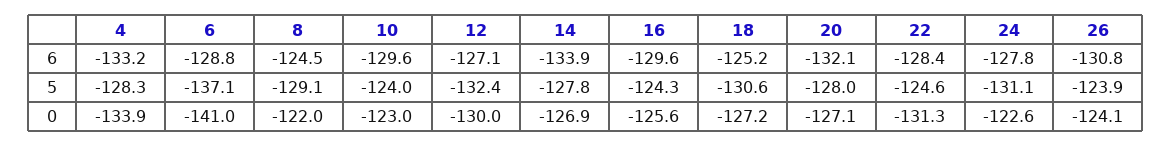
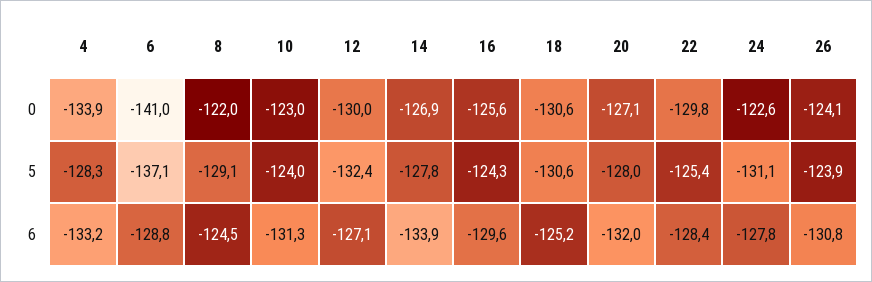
10, 6: -129.6 -> -131.3
20, 6: -132.1 -> -132
22, 5: -124.6 -> -125.4
18, 0: -127.2 -> -130.6
22, 0: -131.3 -> -129.8

